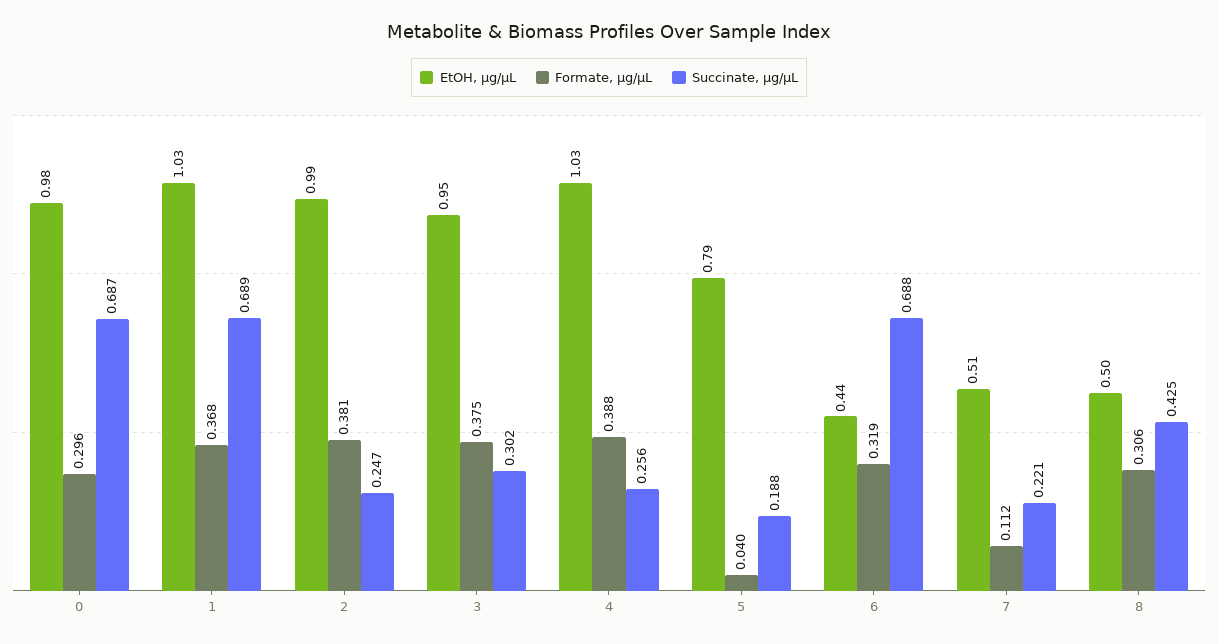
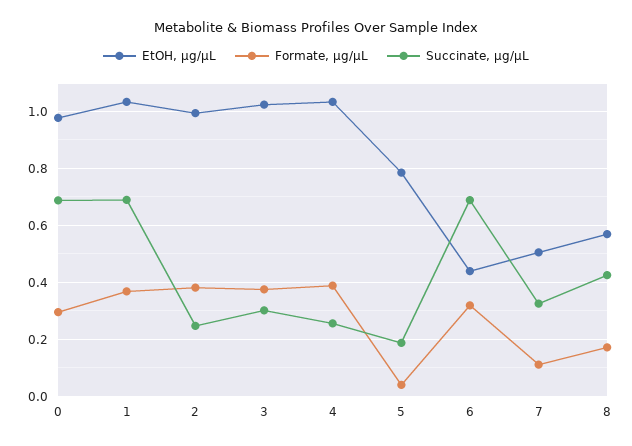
EtOH, µg/µL, 3: 0.95 -> 1.025
Succinate, µg/µL, 7: 0.221 -> 0.325
EtOH, µg/µL, 8: 0.5 -> 0.575
Formate, µg/µL, 8: 0.306 -> 0.175

